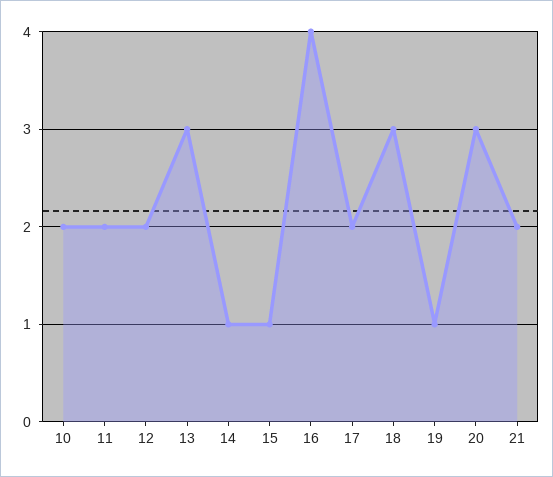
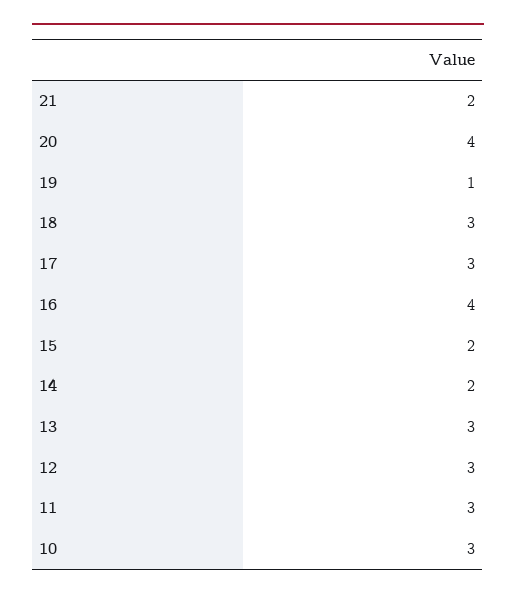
10: 2 -> 3
11: 2 -> 3
12: 2 -> 3
14: 1 -> 2
15: 1 -> 2
17: 2 -> 3
20: 3 -> 4

